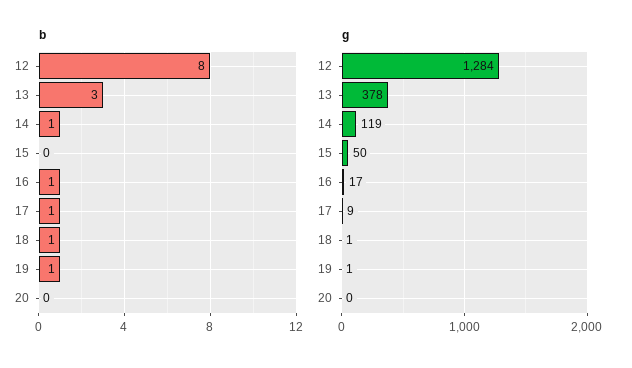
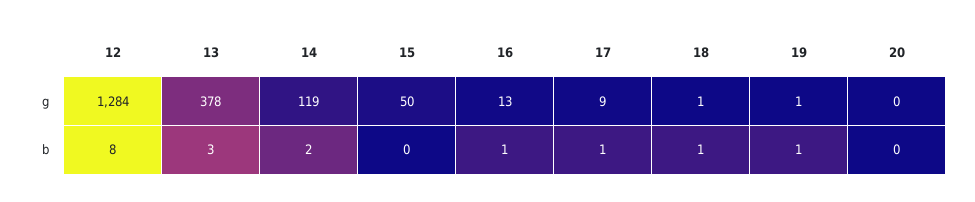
b, 14: 1 -> 2
g, 16: 17 -> 13

